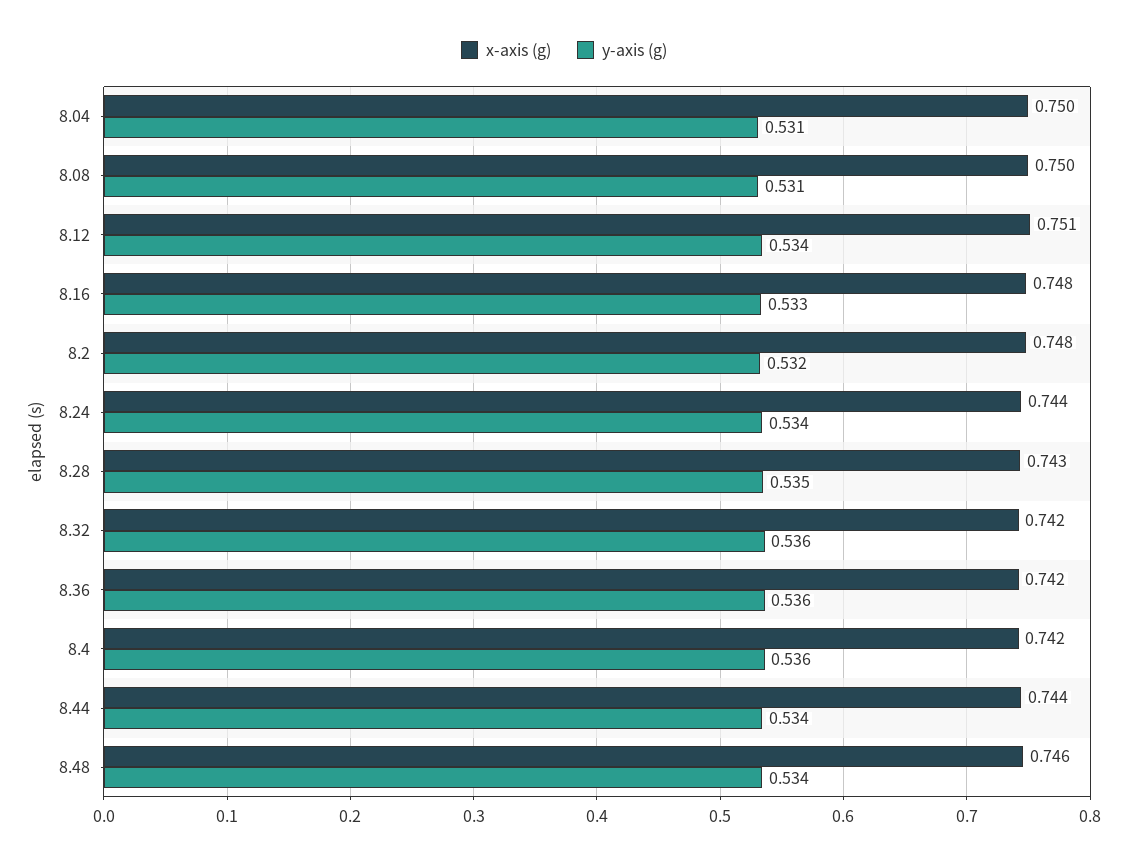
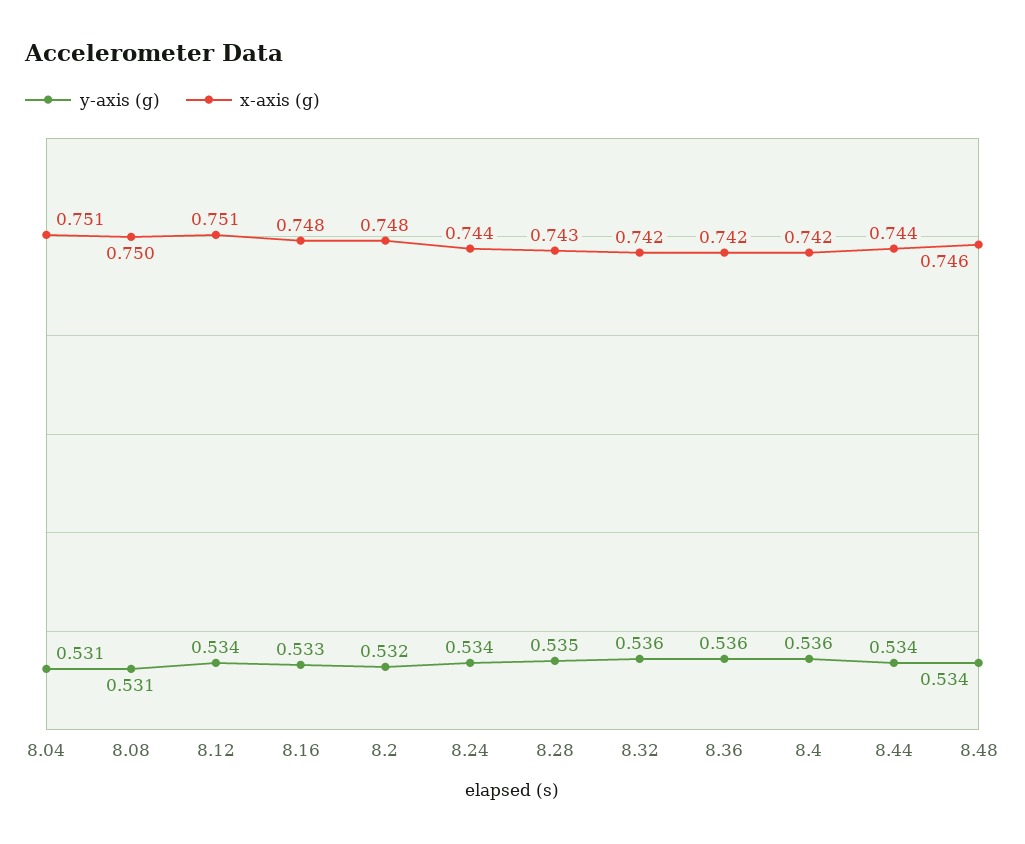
x-axis (g), 8.04: 0.75 -> 0.751

